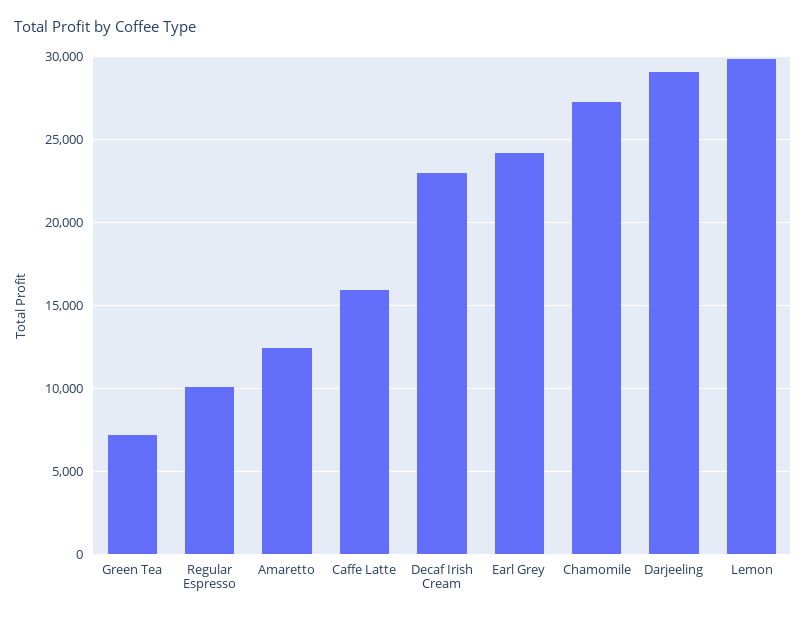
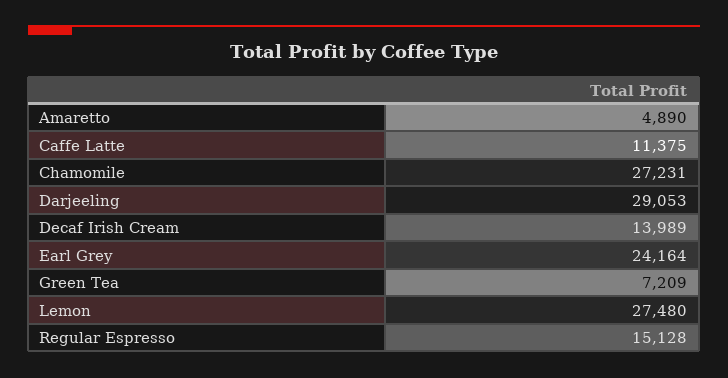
Regular Espresso: 10000 -> 15128
Amaretto: 12500 -> 4890
Caffe Latte: 16000 -> 11375
Decaf Irish Cream: 23000 -> 13989
Lemon: 30000 -> 27480

